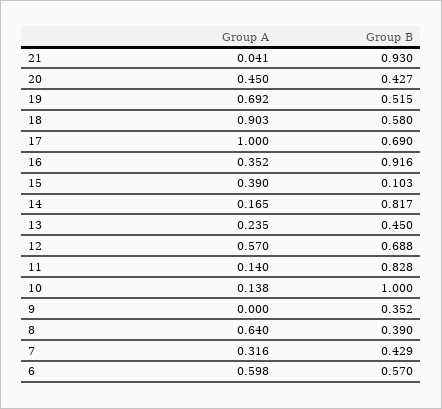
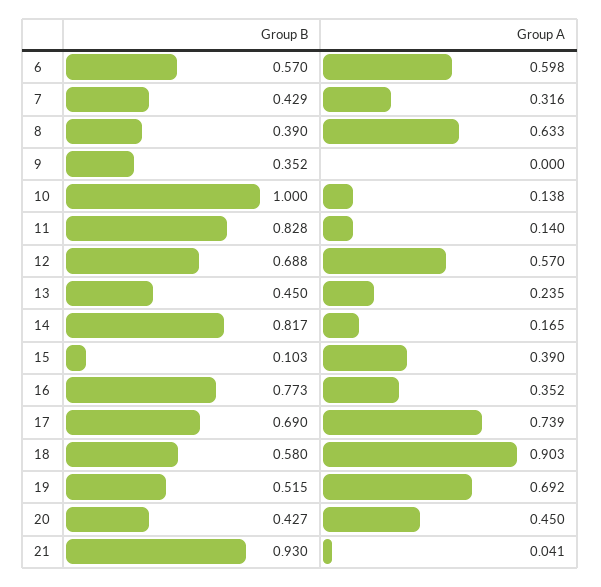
Group A, 17: 1 -> 0.739
Group B, 16: 0.916 -> 0.773
Group A, 8: 0.64 -> 0.633

